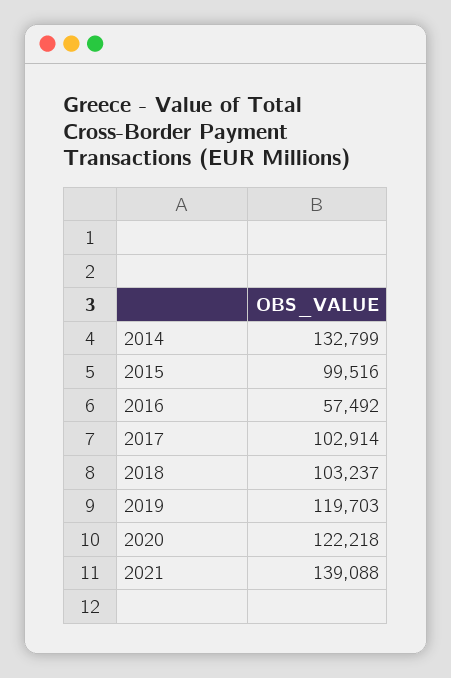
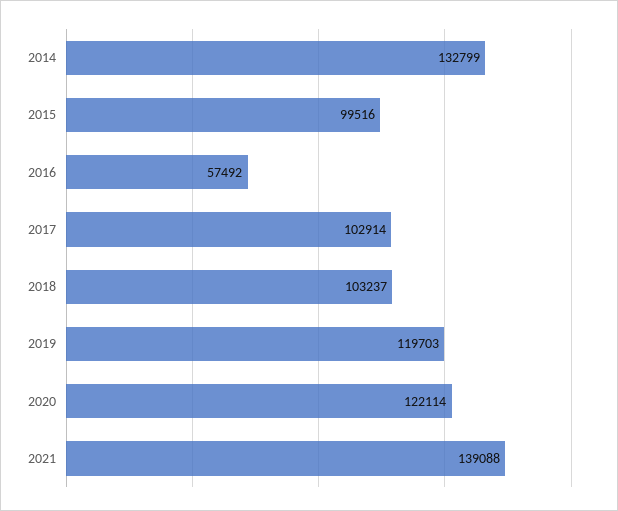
2020: 122218 -> 122114

